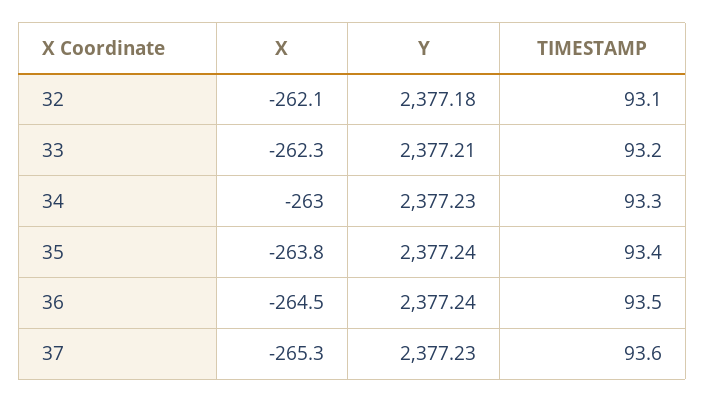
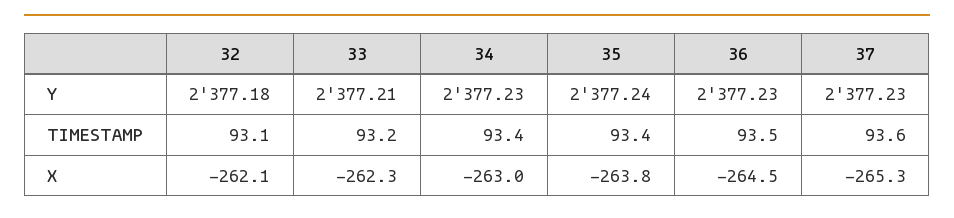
TIMESTAMP, 34: 93.3 -> 93.4
Y, 36: 2377.24 -> 2377.23

